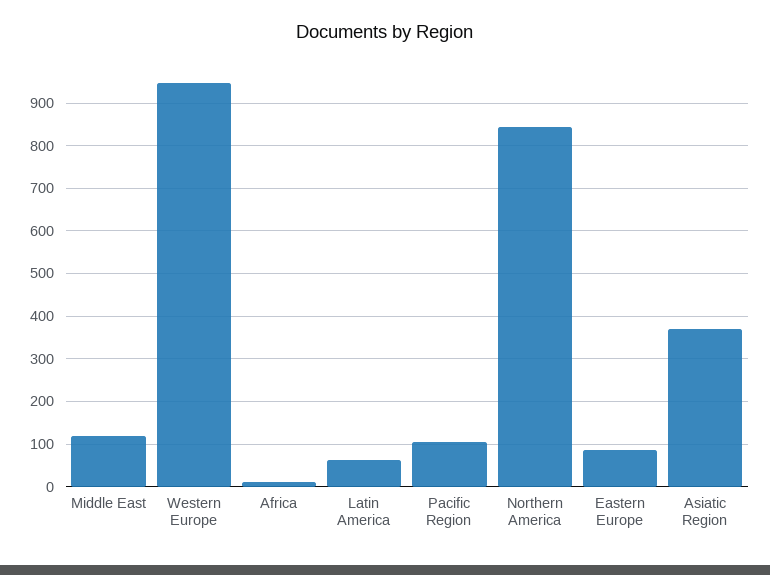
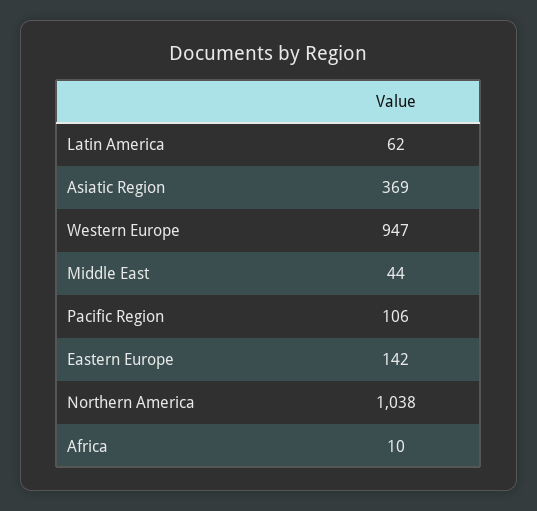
Middle East: 120 -> 44
Northern America: 840 -> 1038
Eastern Europe: 80 -> 142

